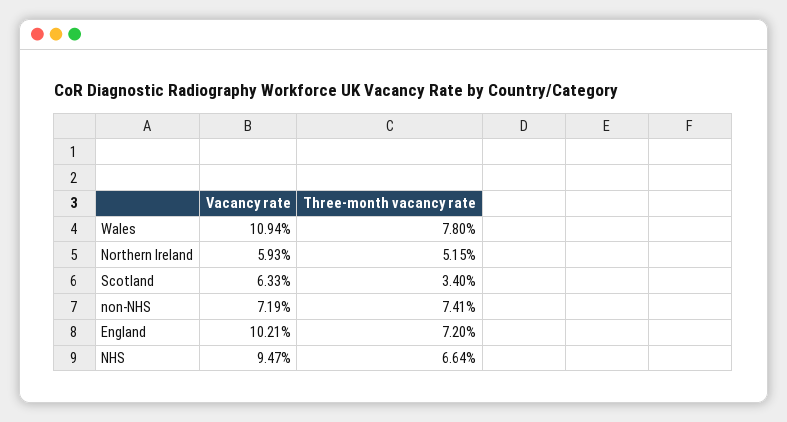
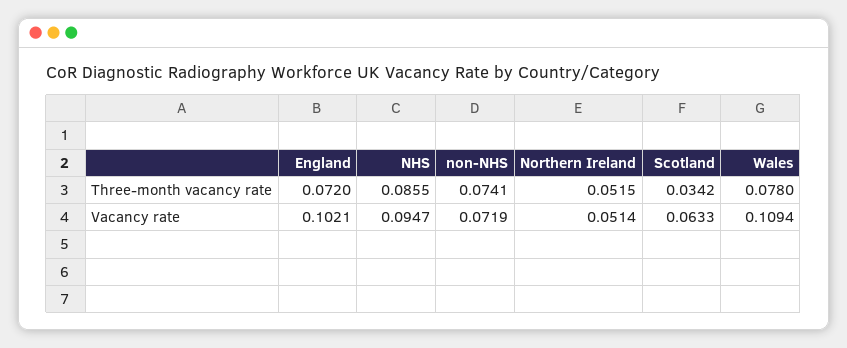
Vacancy rate, Northern Ireland: 0.0593 -> 0.0514
Three-month vacancy rate, Scotland: 0.034 -> 0.0342
Three-month vacancy rate, NHS: 0.0664 -> 0.0855

